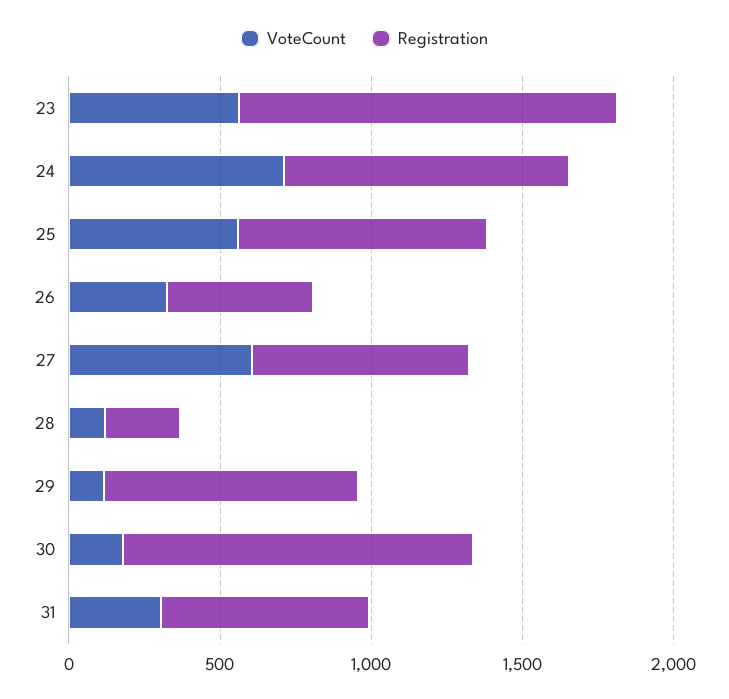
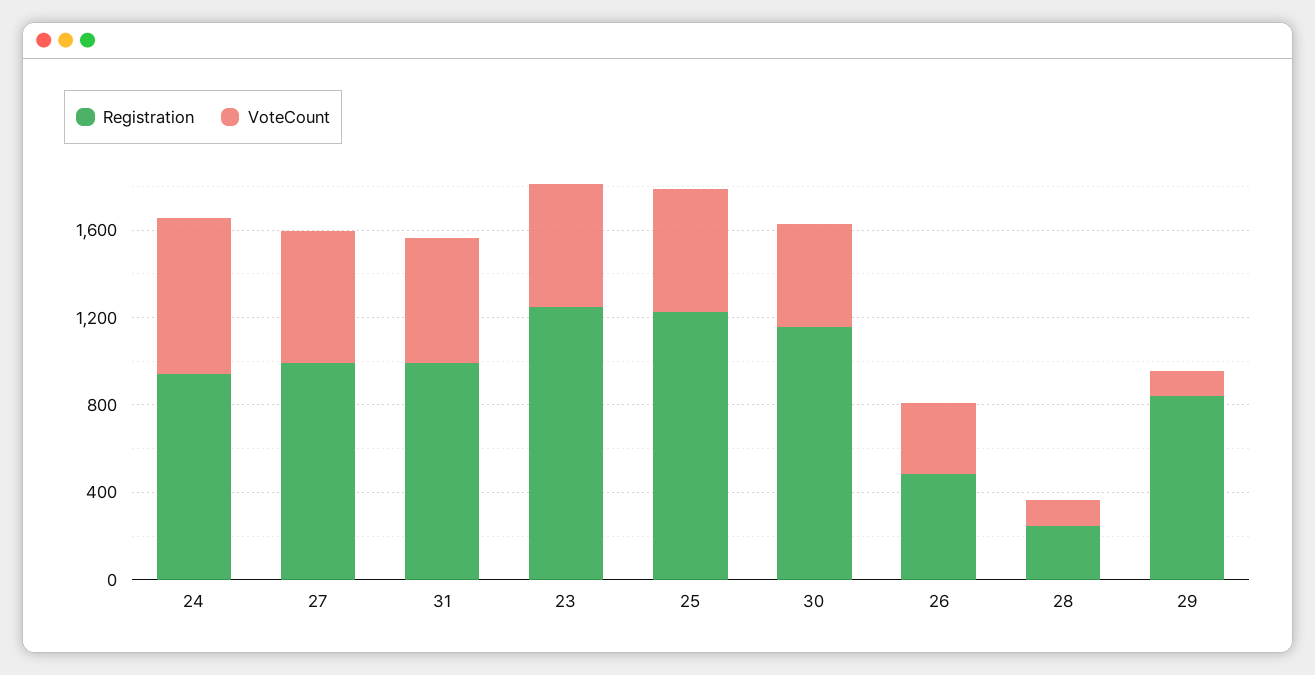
Registration, 25: 800 -> 1200
Registration, 27: 700 -> 1000
VoteCount, 30: 200 -> 500
VoteCount, 31: 300 -> 600
Registration, 31: 700 -> 1000

